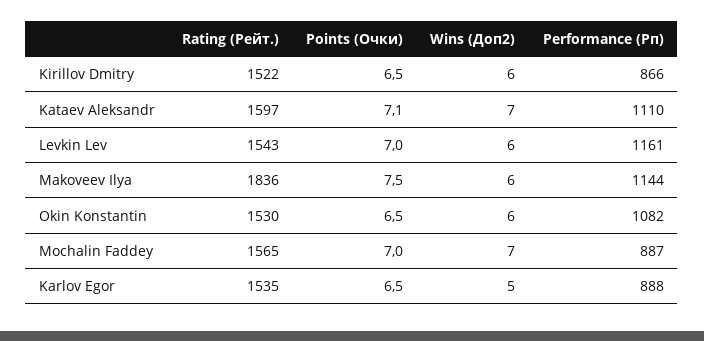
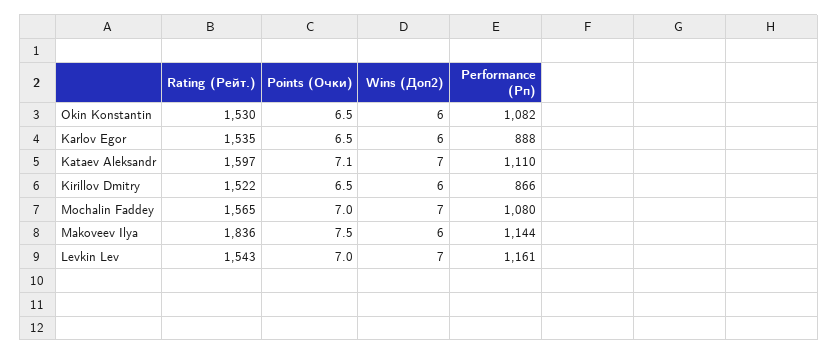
Wins (Доп2), Levkin Lev: 6 -> 7
Performance (Рп), Mochalin Faddey: 887 -> 1080
Wins (Доп2), Karlov Egor: 5 -> 6

